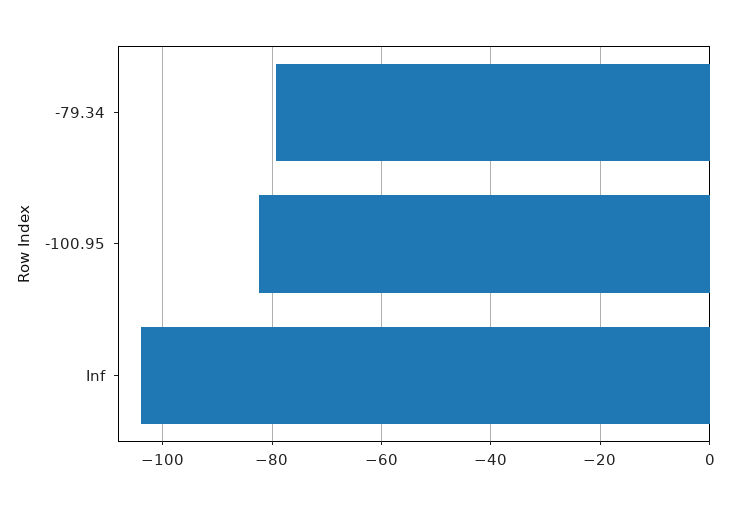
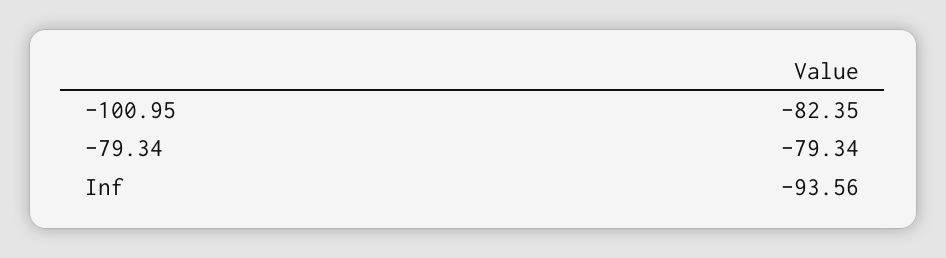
Inf: -104 -> -93.56

